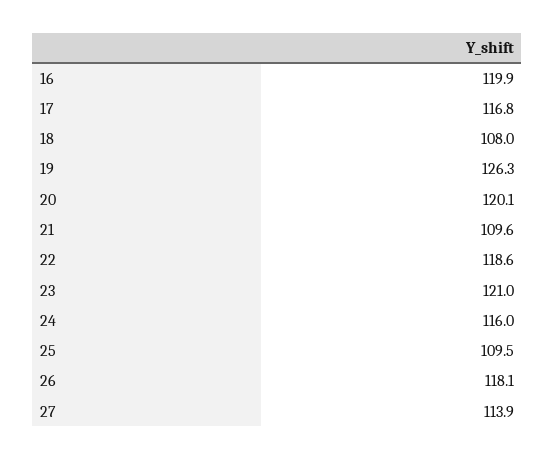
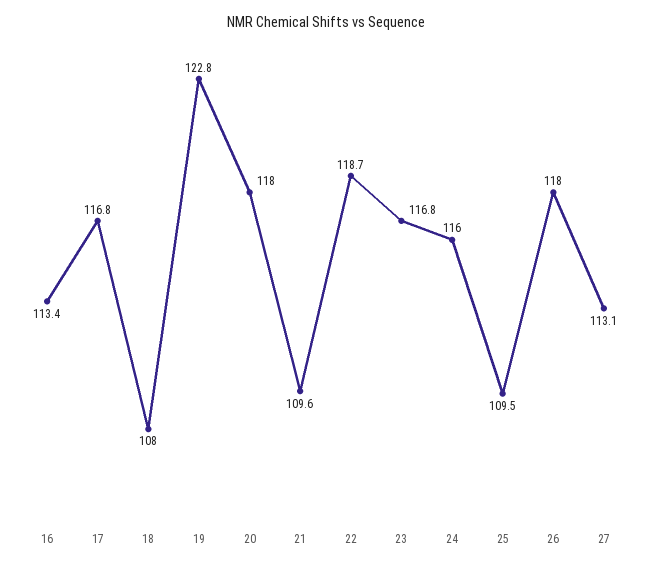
16: 119.9 -> 113.4
19: 126.3 -> 122.8
20: 120.1 -> 118
22: 118.6 -> 118.7
23: 121 -> 116.8
26: 118.1 -> 118
27: 113.9 -> 113.1

